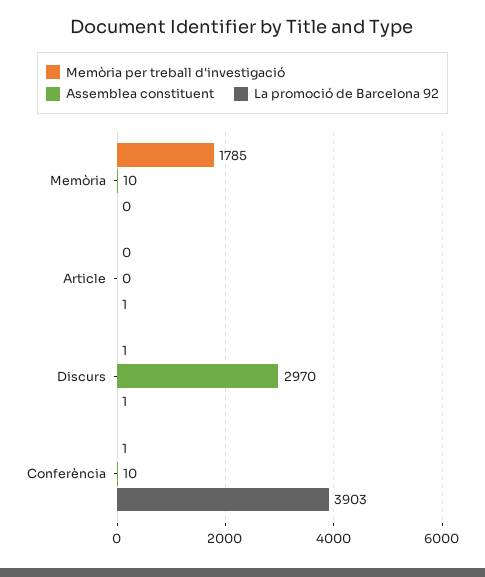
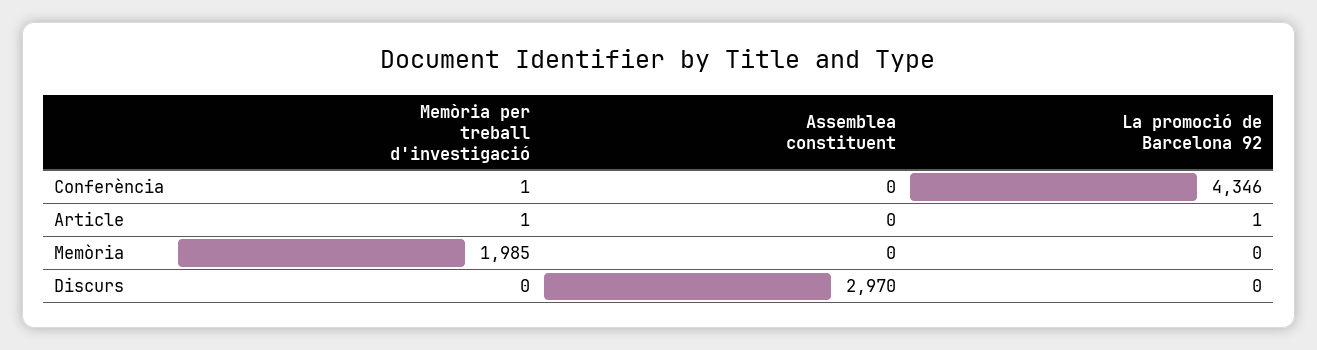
Memòria per treball d'investigació, Memòria: 1785 -> 1985
Assemblea constituent, Memòria: 10 -> 0
Memòria per treball d'investigació, Article: 0 -> 1
Memòria per treball d'investigació, Discurs: 1 -> 0
La promoció de Barcelona 92, Discurs: 1 -> 0
Assemblea constituent, Conferència: 10 -> 0
La promoció de Barcelona 92, Conferència: 3903 -> 4346

